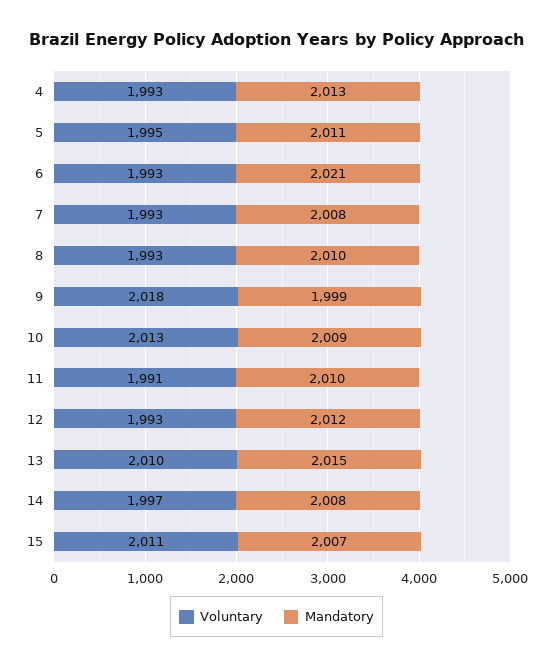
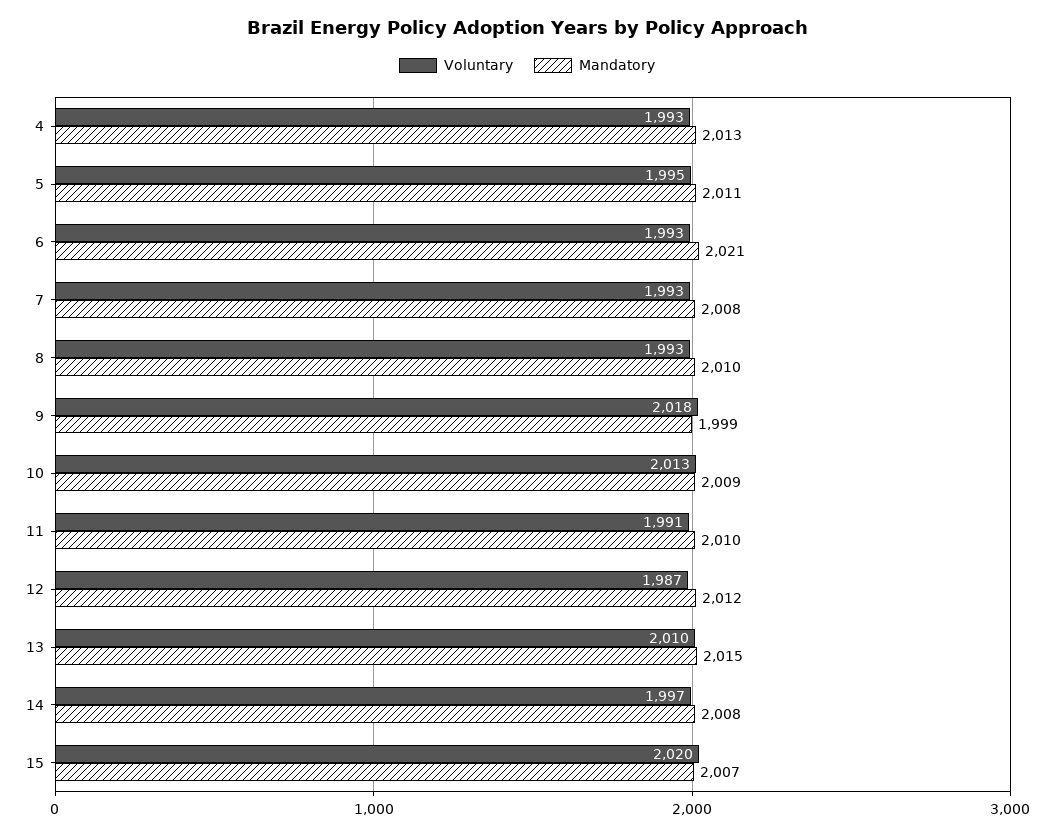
Voluntary, 12: 1993 -> 1987
Voluntary, 15: 2011 -> 2020

